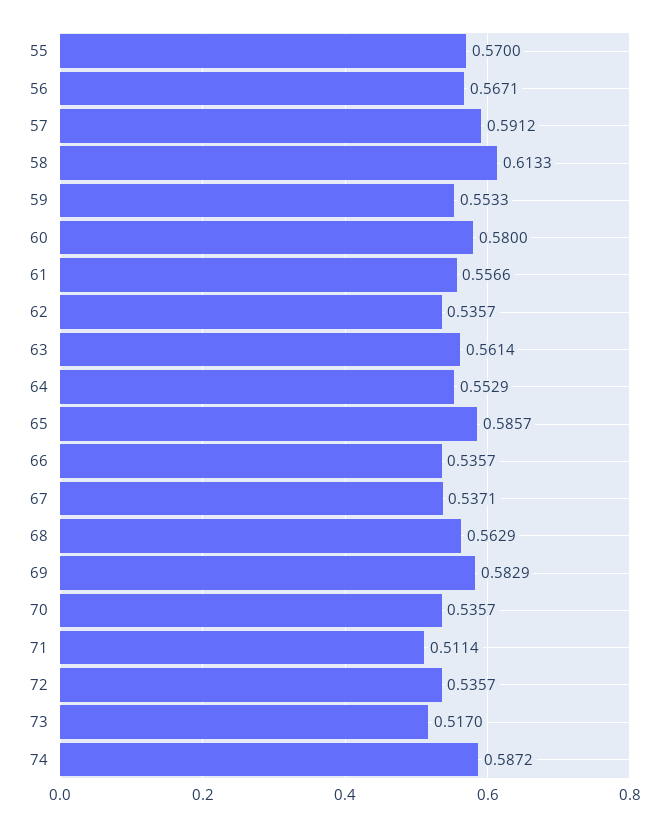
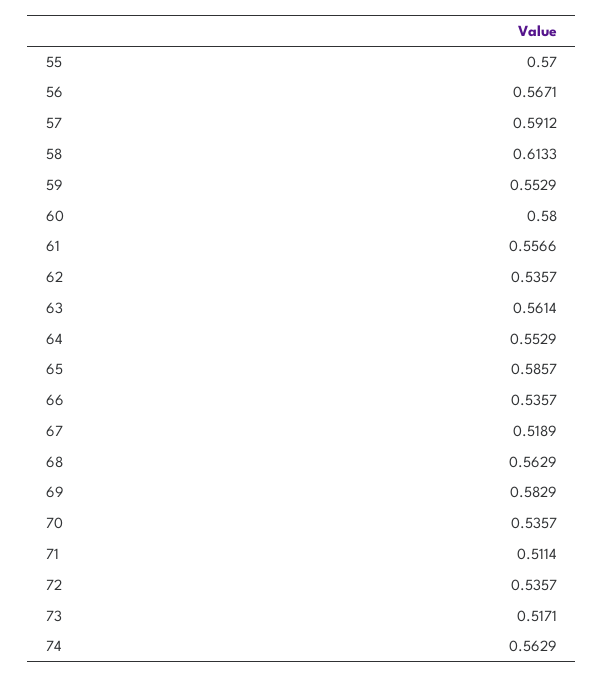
59: 0.5533 -> 0.5529
67: 0.5371 -> 0.5189
73: 0.517 -> 0.5171
74: 0.5872 -> 0.5629

